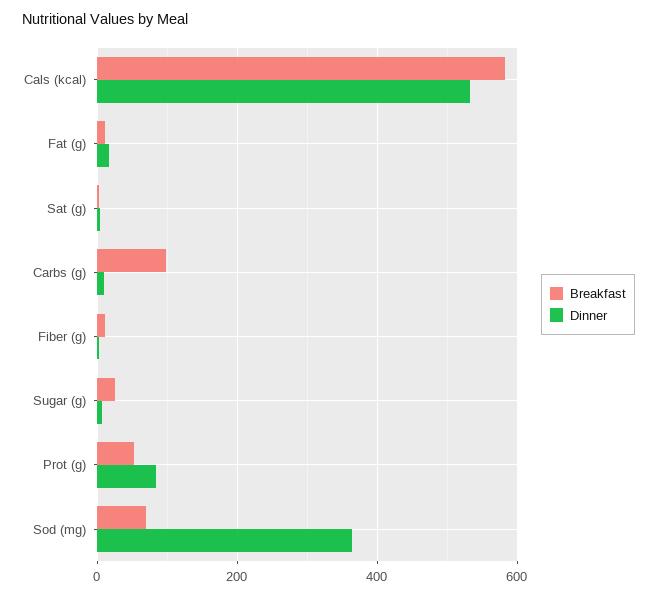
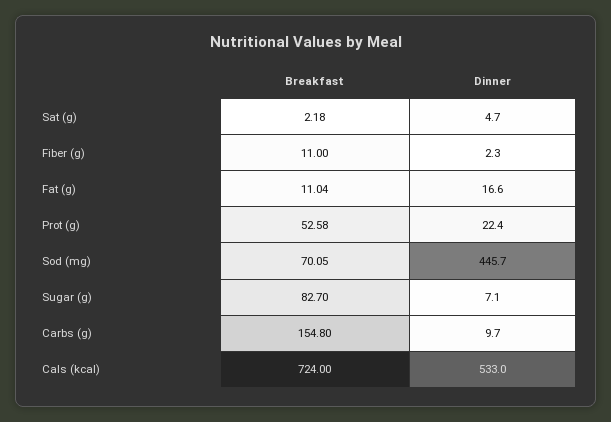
Breakfast, Cals (kcal): 580 -> 724
Breakfast, Carbs (g): 100 -> 154.8
Breakfast, Sugar (g): 20 -> 82.7
Dinner, Prot (g): 80 -> 22.4
Dinner, Sod (mg): 360 -> 445.7

